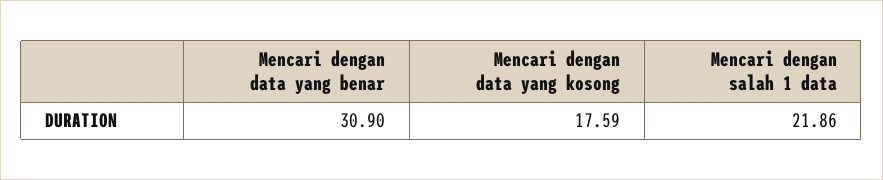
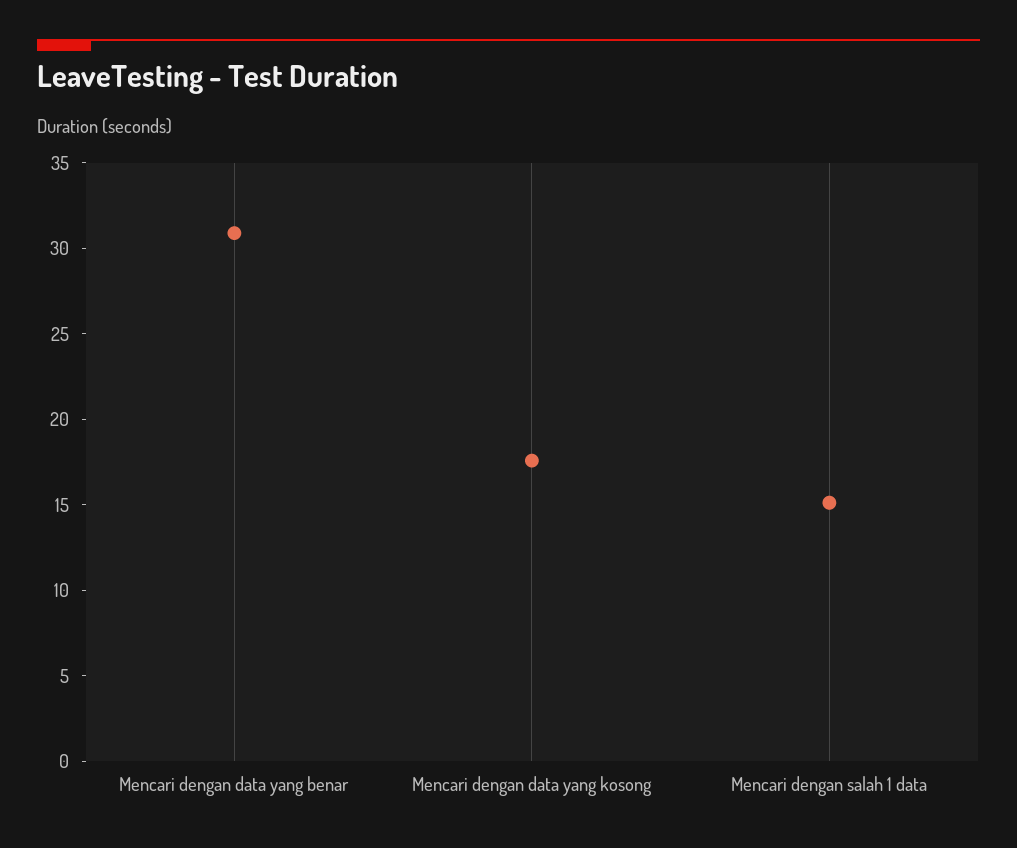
Mencari dengan salah 1 data: 21.86 -> 15

